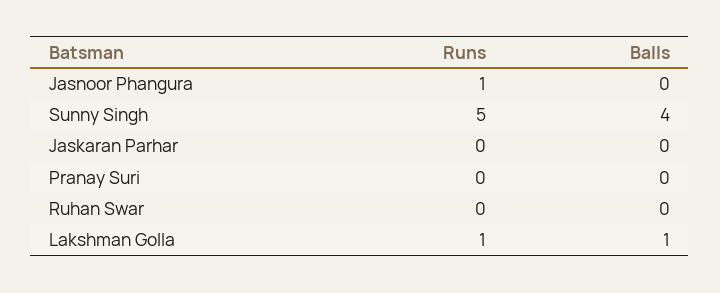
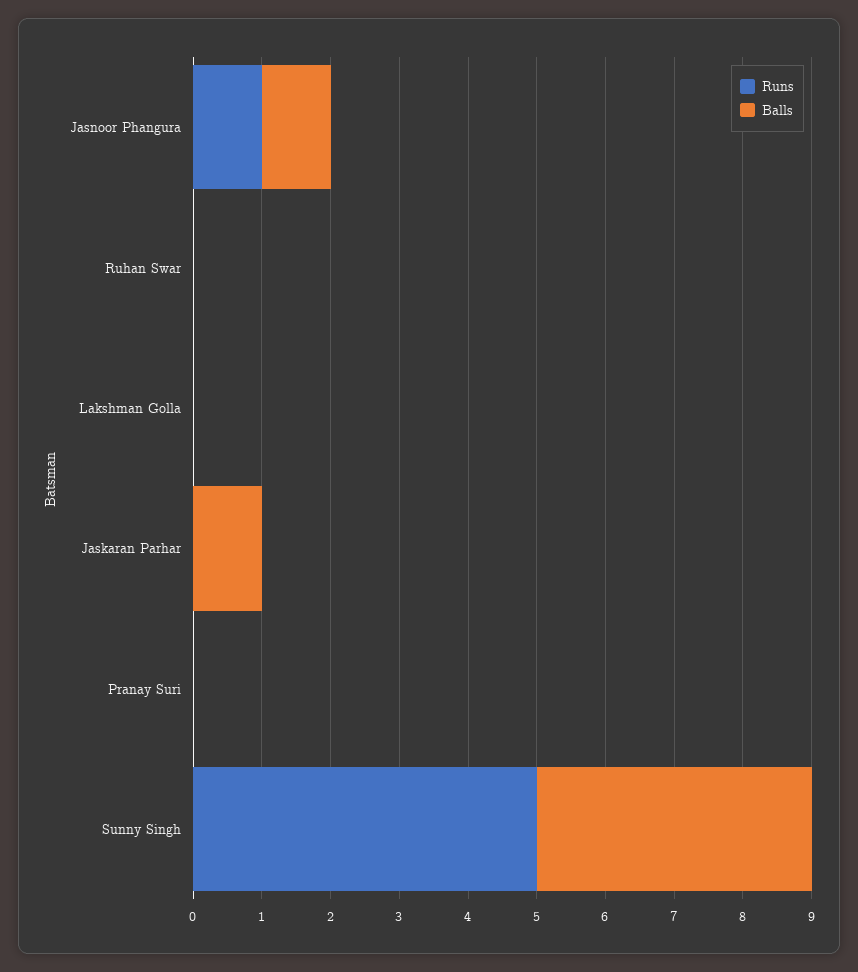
Balls, Jasnoor Phangura: 0 -> 1
Balls, Jaskaran Parhar: 0 -> 1
Runs, Lakshman Golla: 1 -> 0
Balls, Lakshman Golla: 1 -> 0

